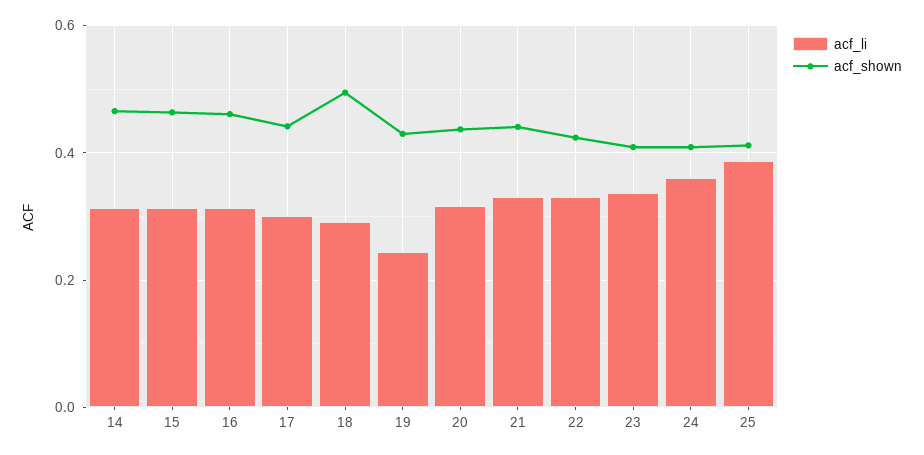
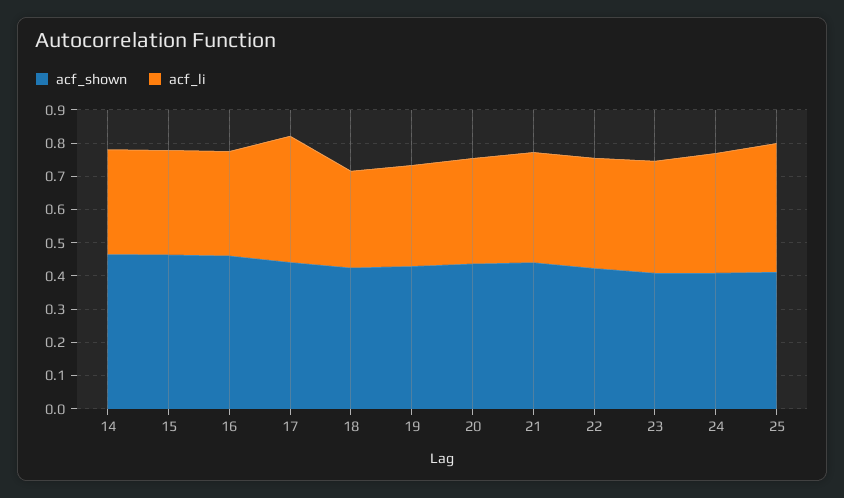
acf_li, 17: 0.3 -> 0.375
acf_shown, 18: 0.5 -> 0.425
acf_li, 19: 0.24 -> 0.3

